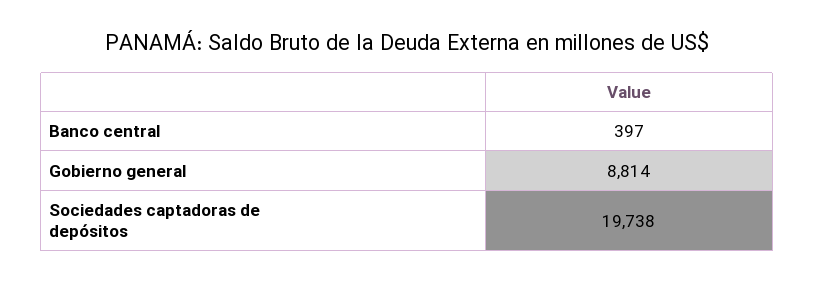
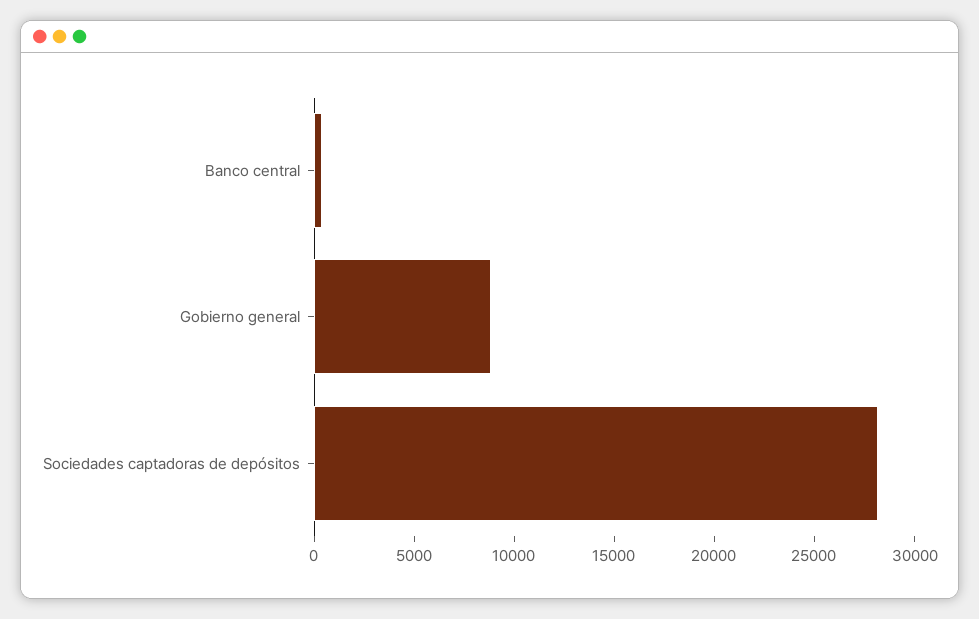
Sociedades captadoras de depósitos: 19738 -> 28000

